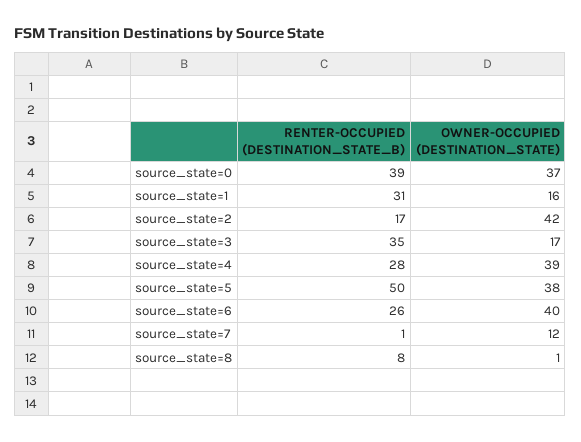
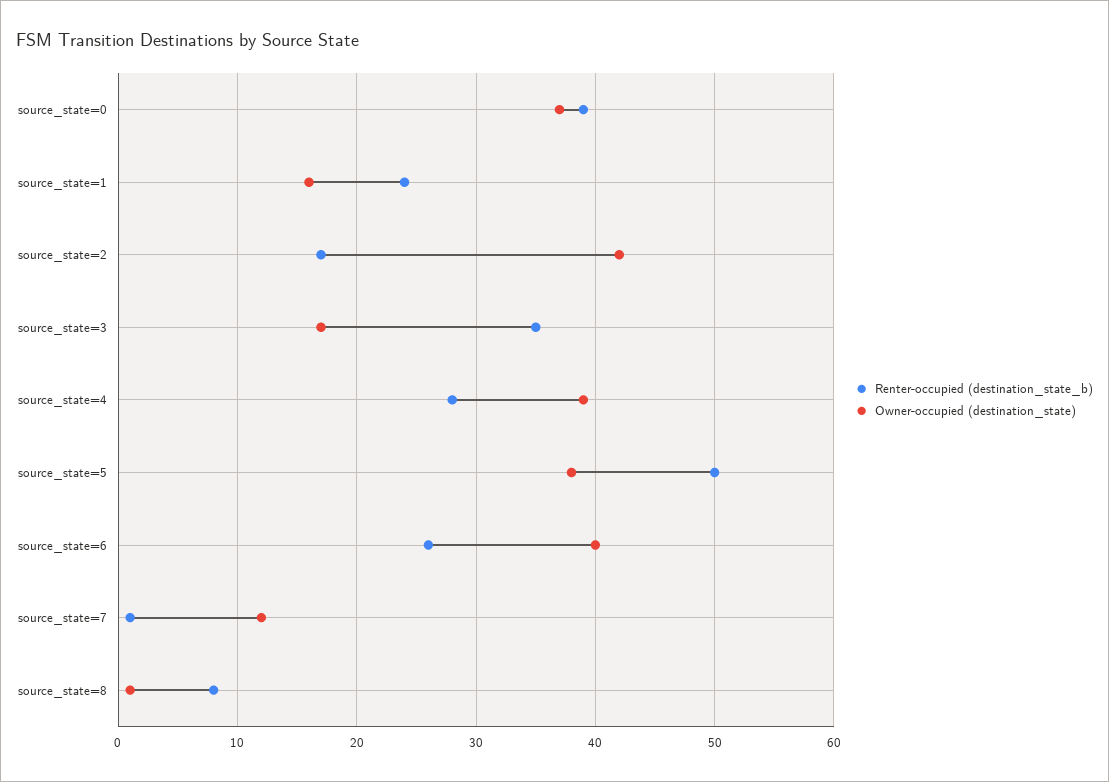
RENTER-OCCUPIED (DESTINATION_STATE_B), source_state=1: 31 -> 24

